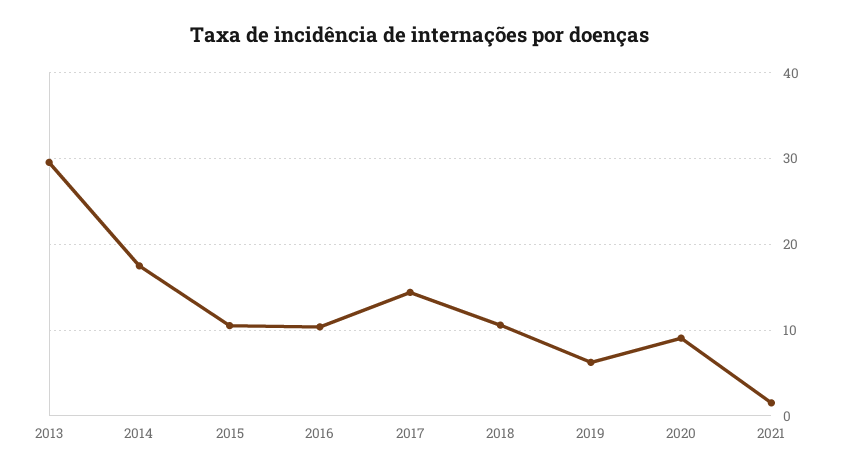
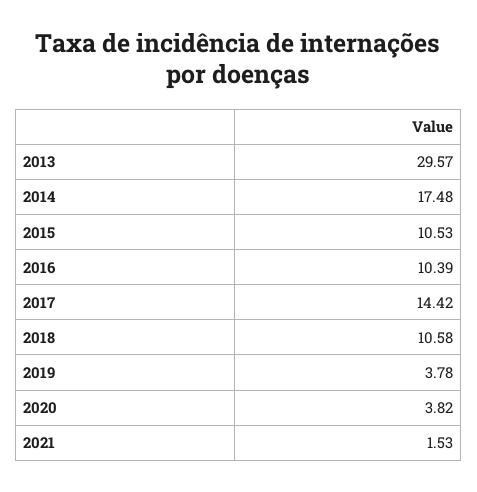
2019: 6 -> 3.78
2020: 9 -> 3.82

